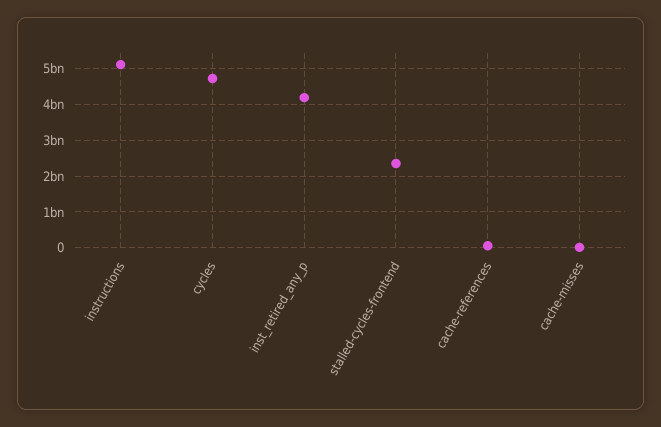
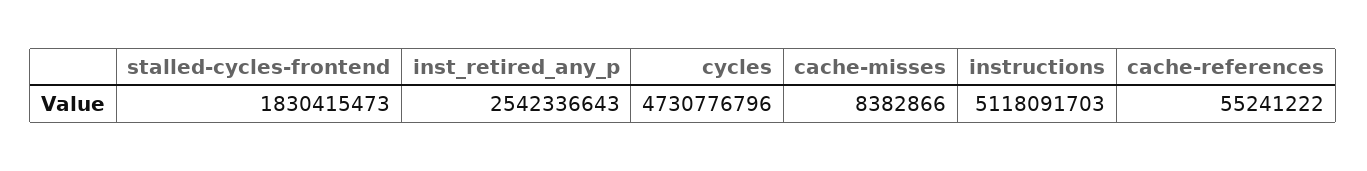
inst_retired_any_p: 4200000000 -> 2542336643
stalled-cycles-frontend: 2400000000 -> 1830415473

